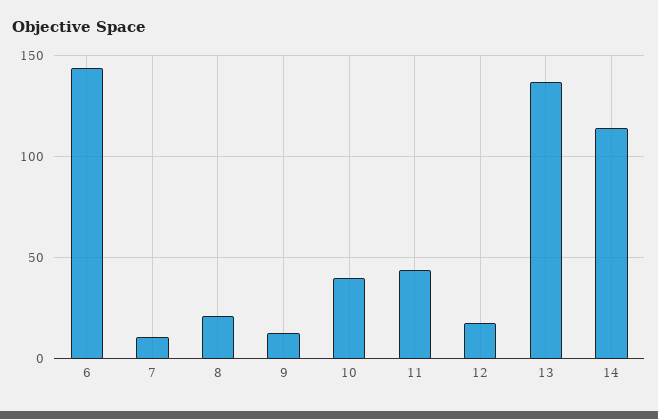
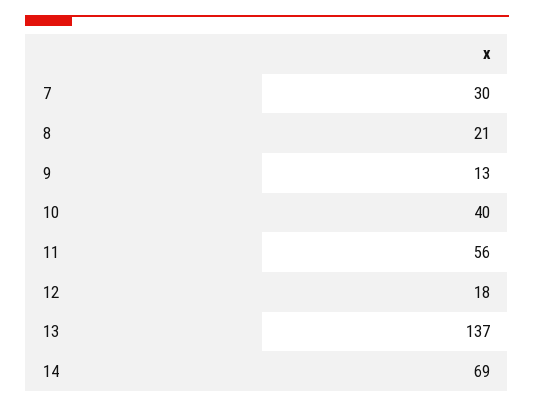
6: 145 -> none
7: 10 -> 30
11: 45 -> 56
14: 115 -> 69

